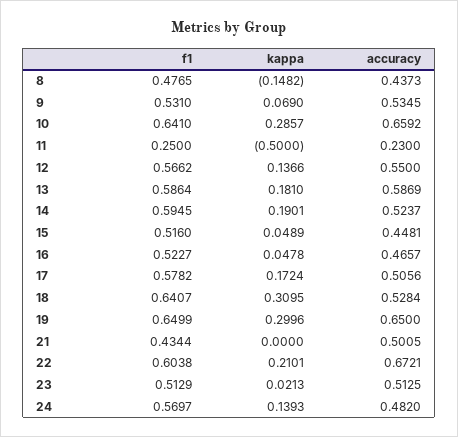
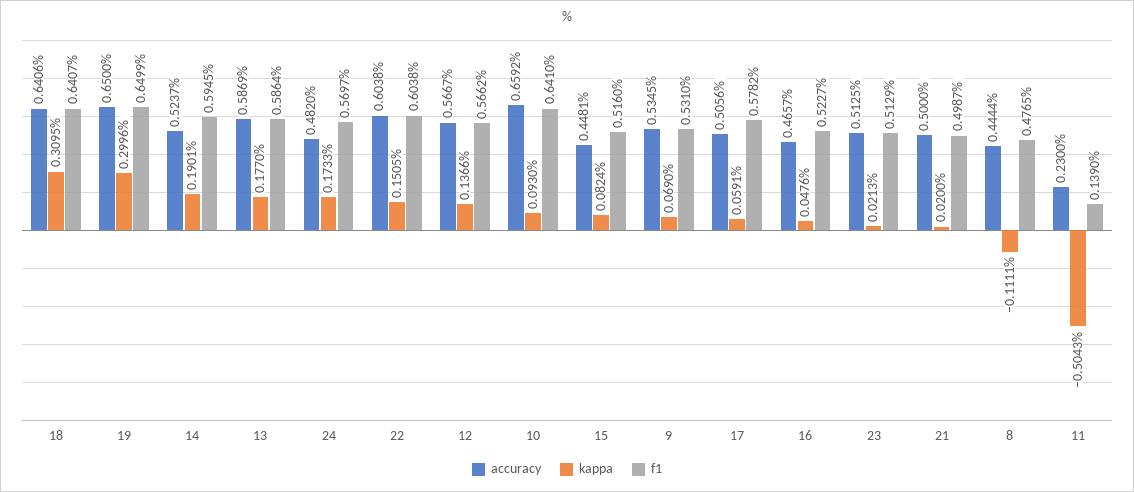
kappa, 8: -0.1482 -> -0.1111
accuracy, 8: 0.4373 -> 0.4444
kappa, 10: 0.2857 -> 0.093
f1, 11: 0.25 -> 0.139
kappa, 11: -0.5 -> -0.5043
accuracy, 12: 0.55 -> 0.5667
kappa, 13: 0.181 -> 0.177
kappa, 15: 0.0489 -> 0.0824
kappa, 16: 0.0478 -> 0.0476
kappa, 17: 0.1724 -> 0.0591
accuracy, 18: 0.5284 -> 0.6406
f1, 21: 0.4344 -> 0.4987
kappa, 21: 0 -> 0.02
accuracy, 21: 0.5005 -> 0.5
kappa, 22: 0.2101 -> 0.1505
accuracy, 22: 0.6721 -> 0.6038
kappa, 24: 0.1393 -> 0.1733

